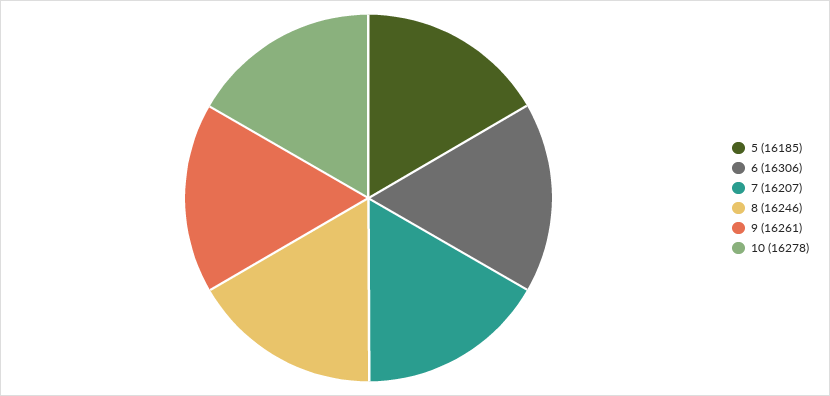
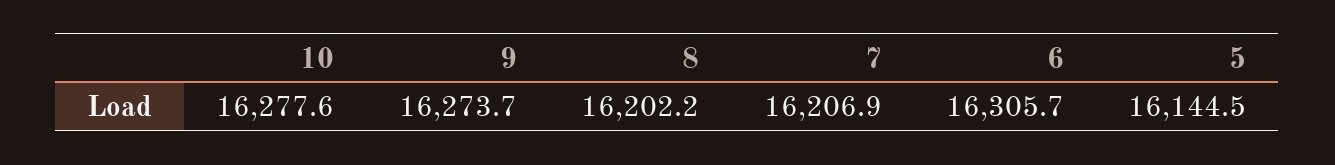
5: 16185 -> 16144.5
8: 16246 -> 16202.2
9: 16261 -> 16273.7

